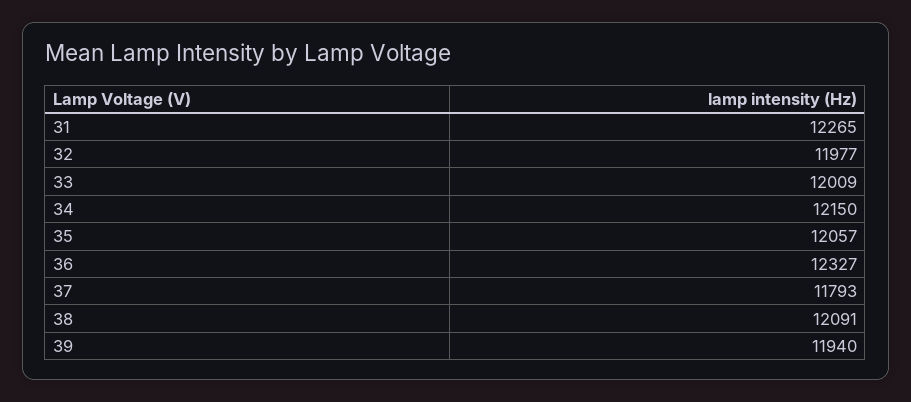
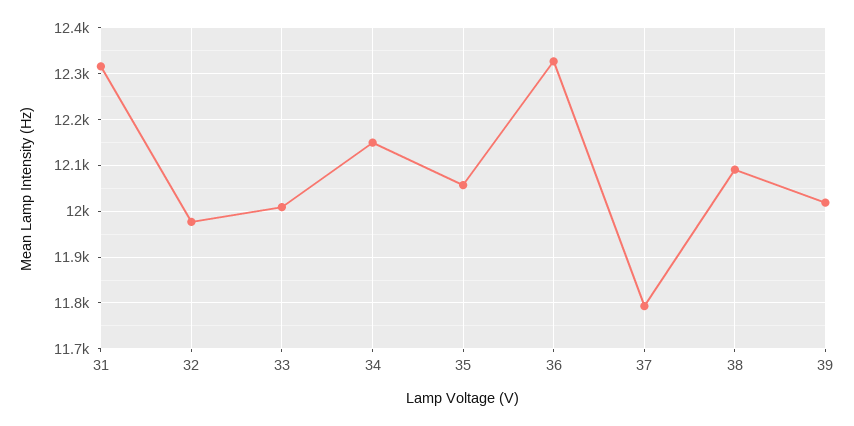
31: 12265 -> 12320
39: 11940 -> 12020

